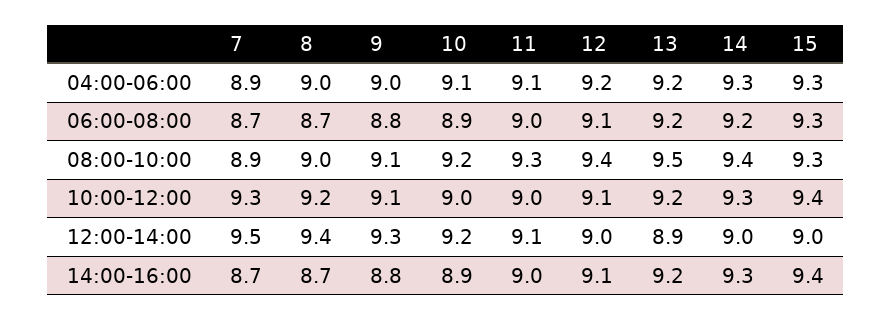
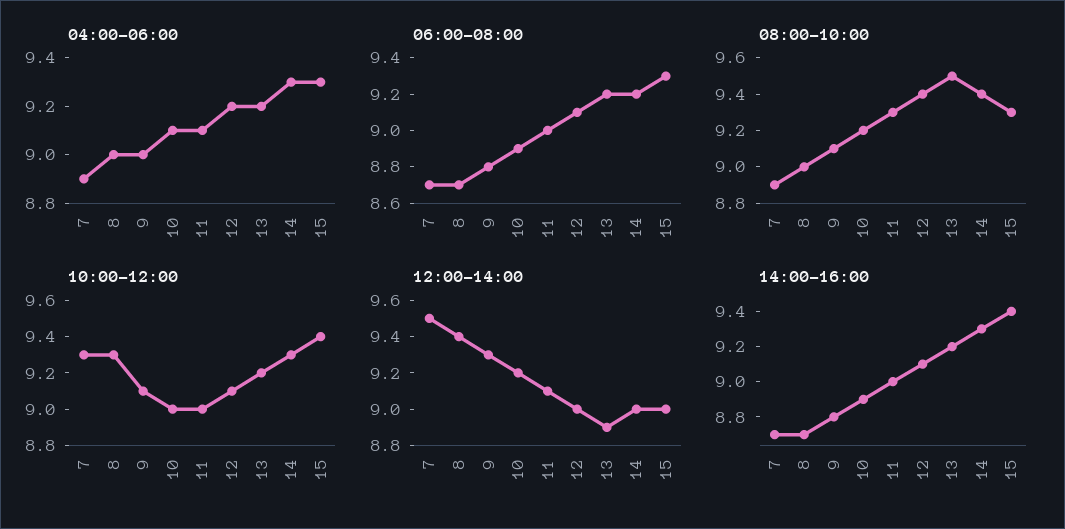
10:00-12:00, 8: 9.2 -> 9.3

